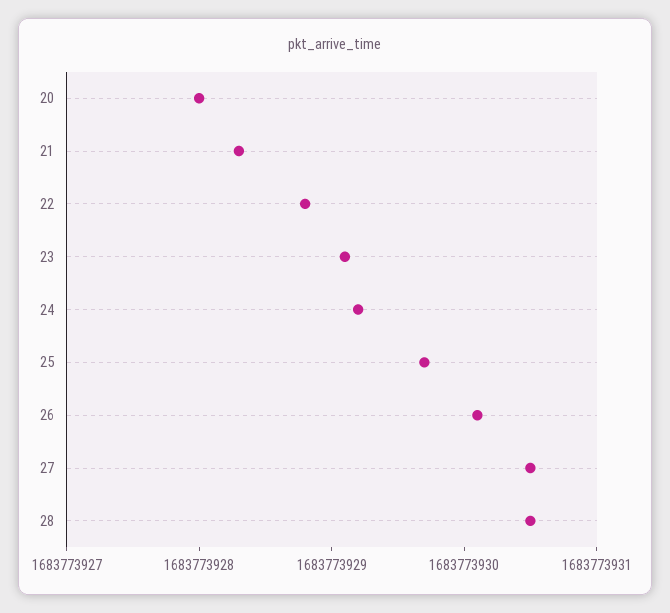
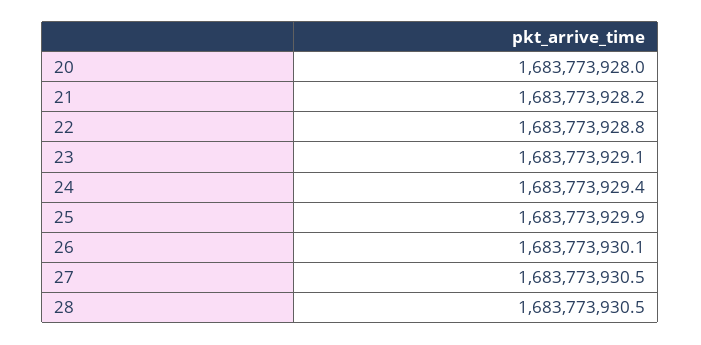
21: 1683773928.3 -> 1683773928.2
24: 1683773929.2 -> 1683773929.4
25: 1683773929.7 -> 1683773929.9

